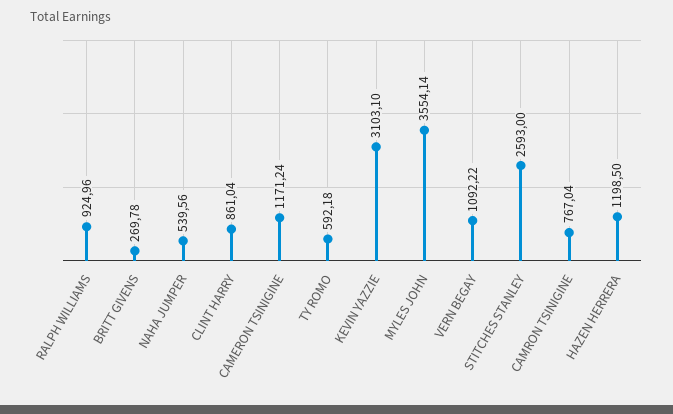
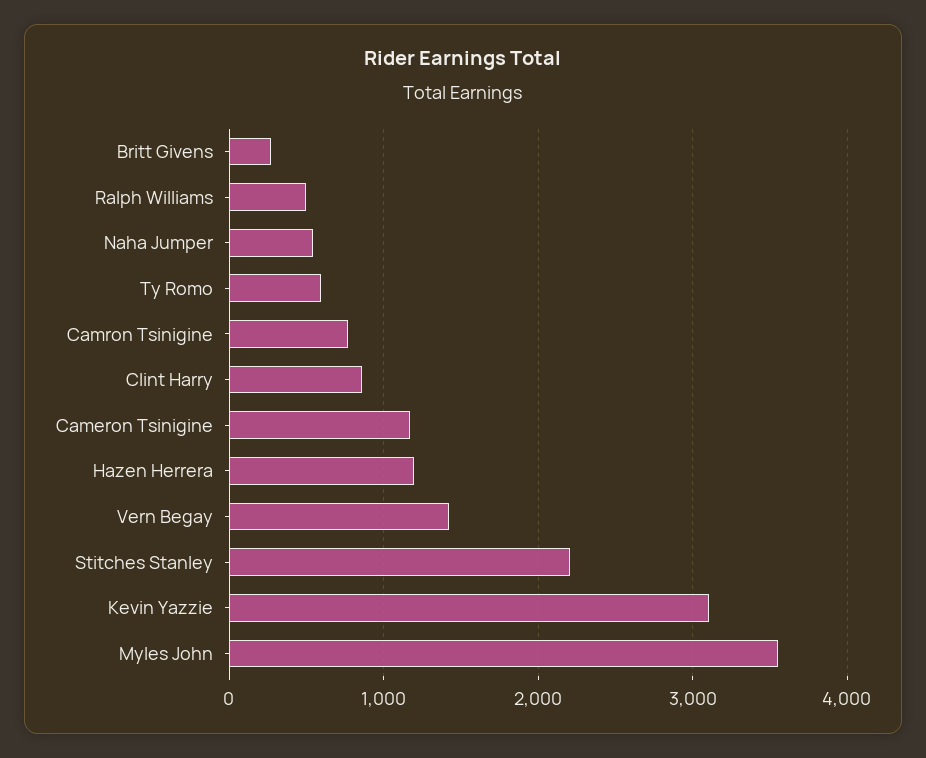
RALPH WILLIAMS: 924.96 -> 500
VERN BEGAY: 1092.22 -> 1400
STITCHES STANLEY: 2593 -> 2200

